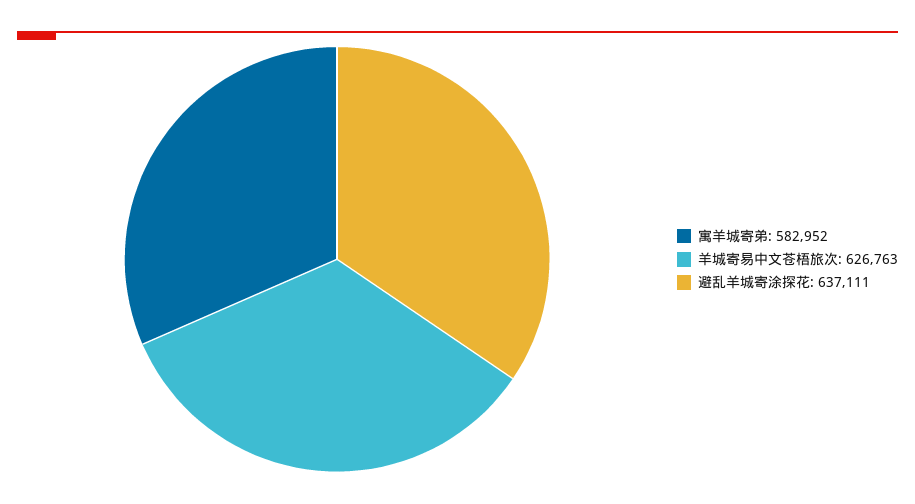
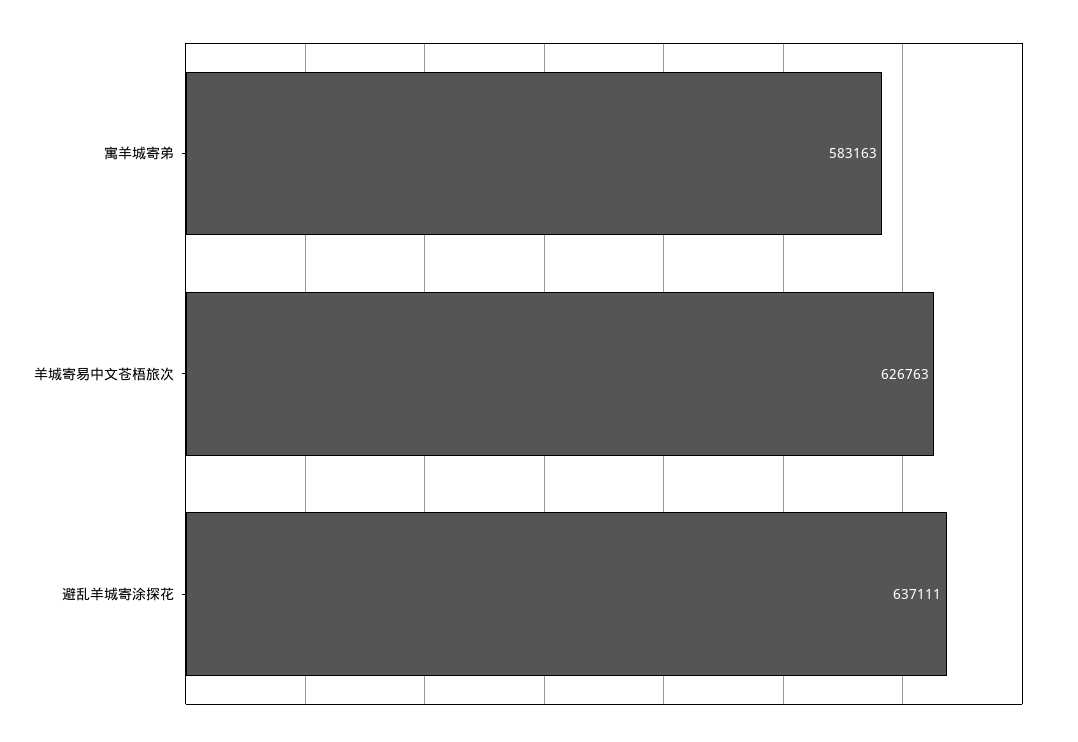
寓羊城寄弟: 582952 -> 583163

